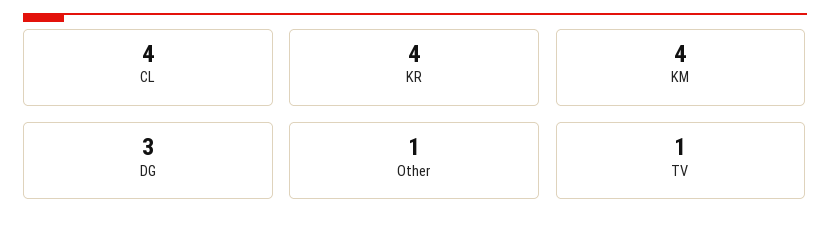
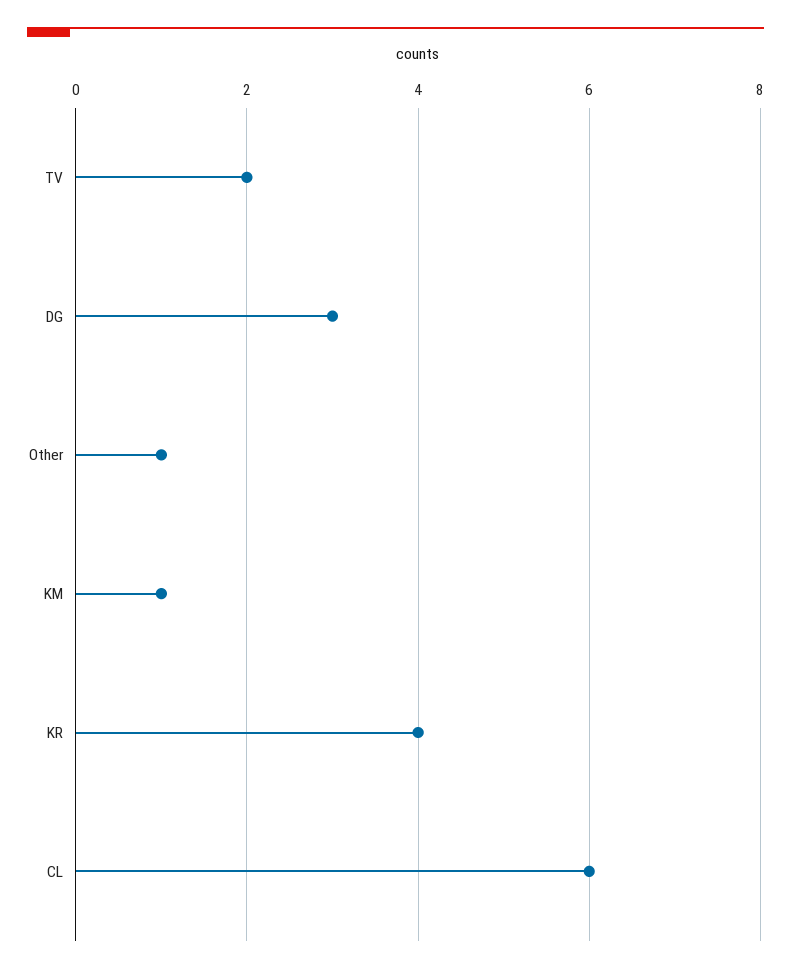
CL: 4 -> 6
KM: 4 -> 1
TV: 1 -> 2

